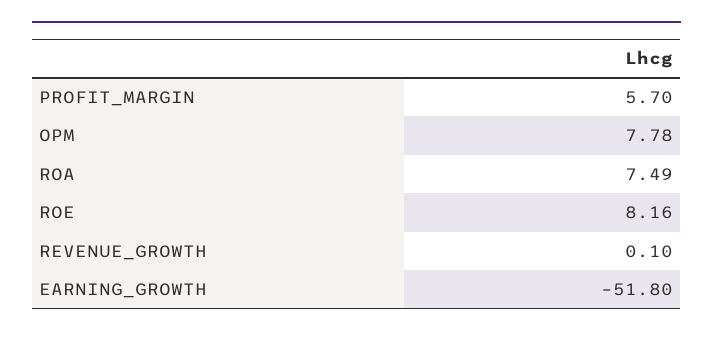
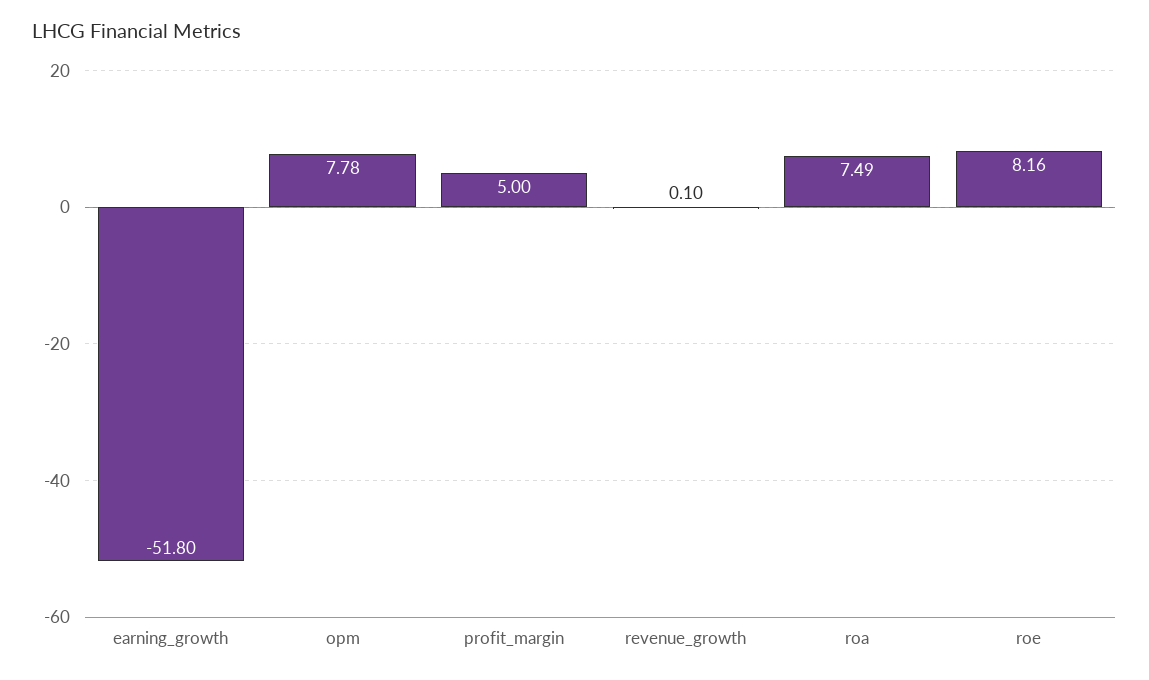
PROFIT_MARGIN: 5.7 -> 5

